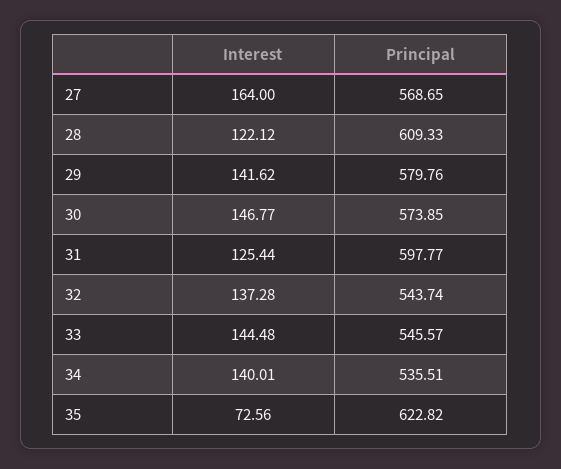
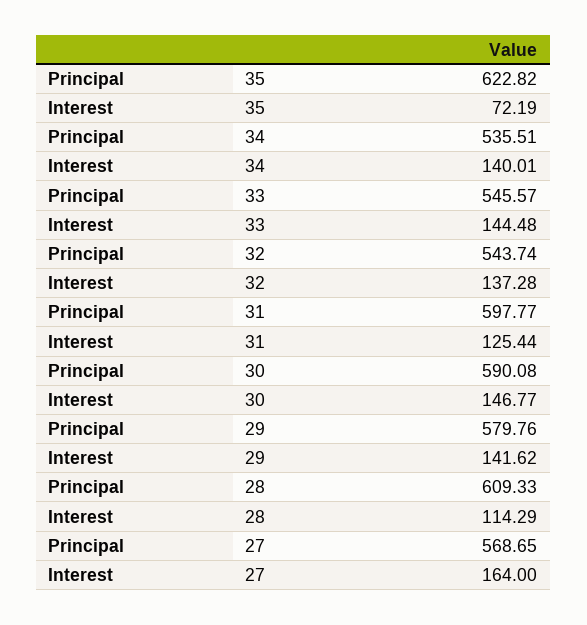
Interest, 28: 122.12 -> 114.29
Principal, 30: 573.85 -> 590.08
Interest, 35: 72.56 -> 72.19

